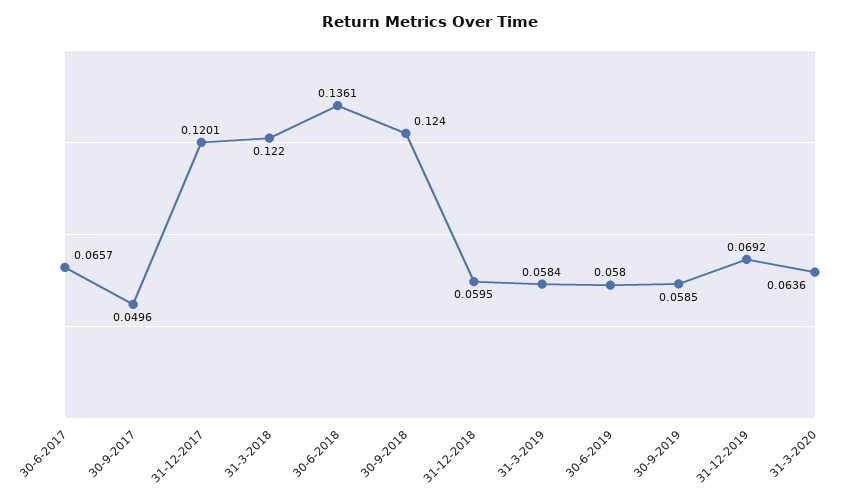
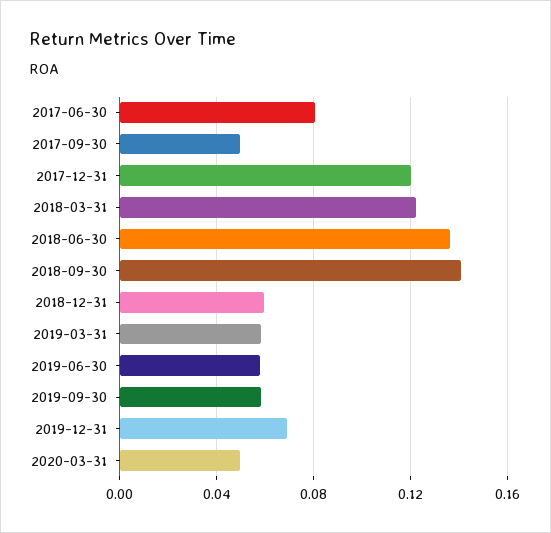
30-6-2017: 0.0657 -> 0.08
30-9-2018: 0.124 -> 0.14
31-3-2020: 0.0636 -> 0.05

